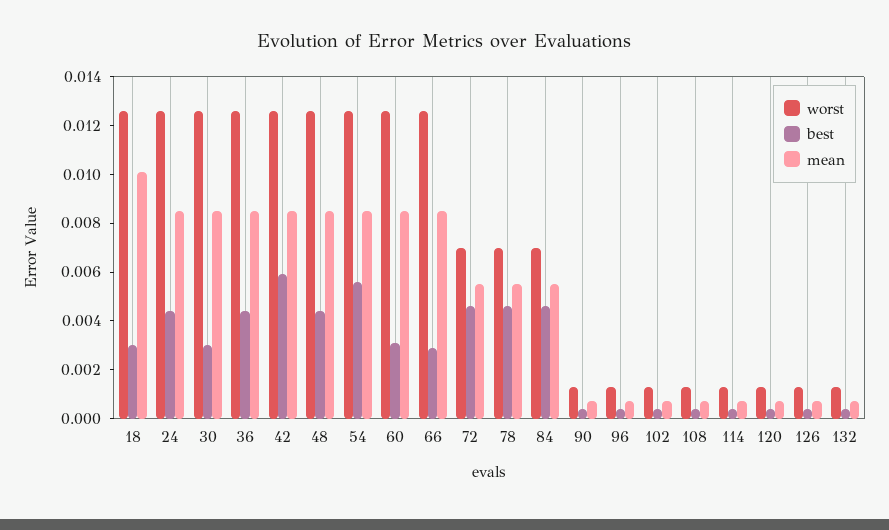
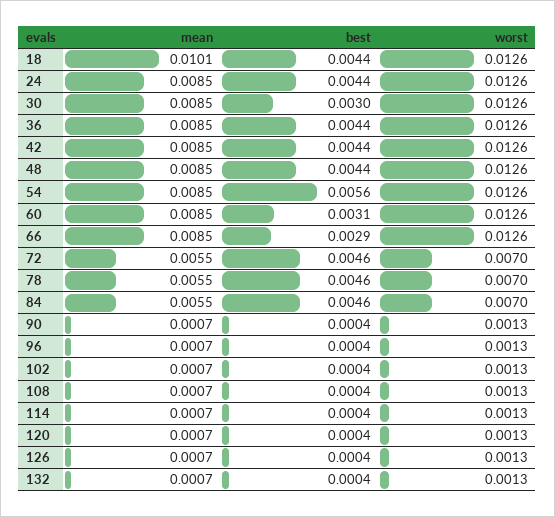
best, 18: 0.003 -> 0.0044
best, 42: 0.006 -> 0.0044

